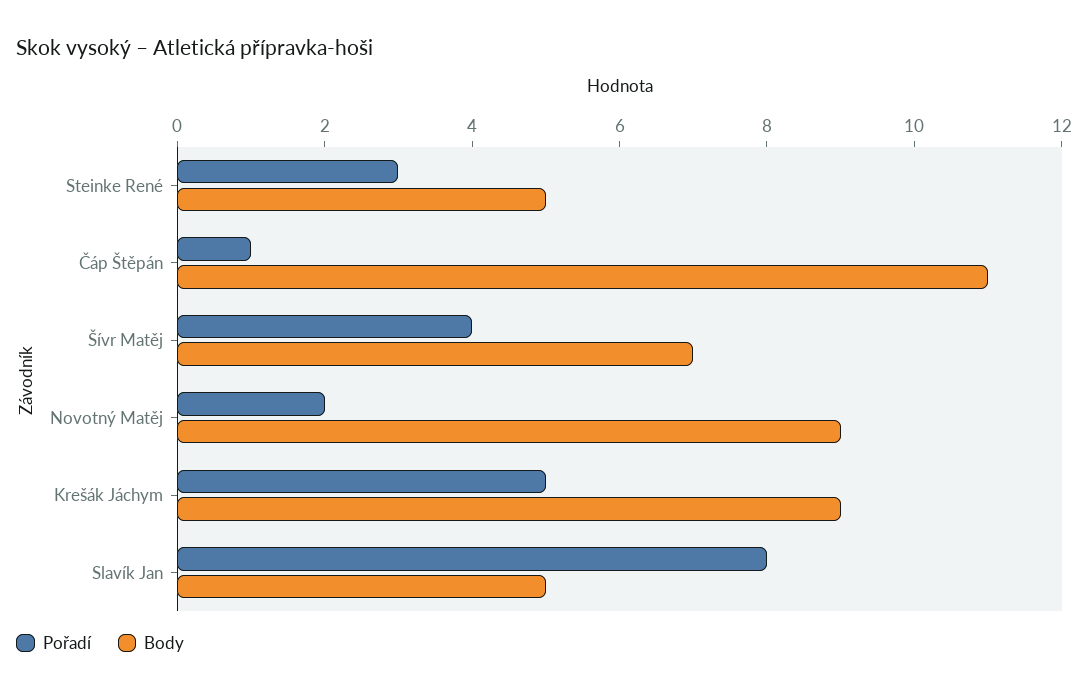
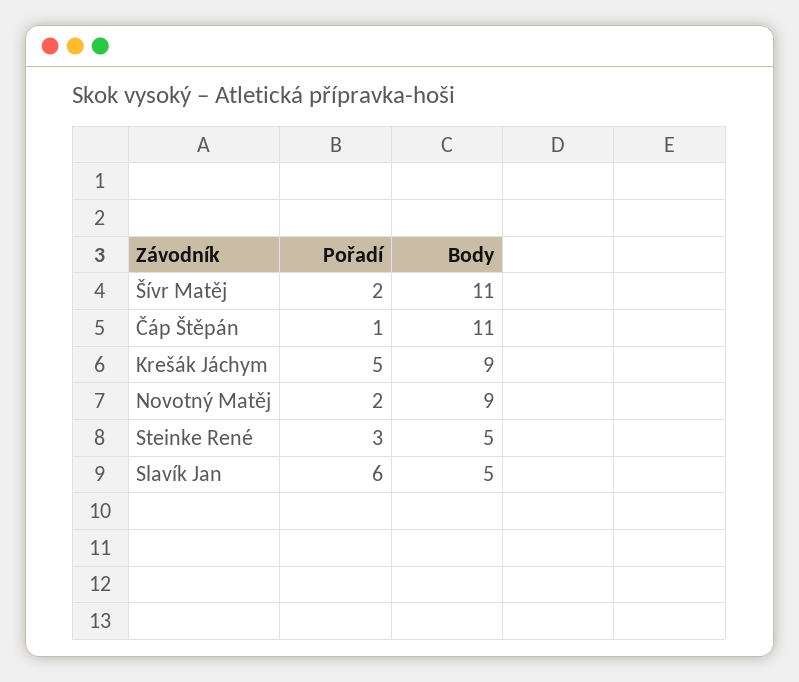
Pořadí, Šívr Matěj: 4 -> 2
Body, Šívr Matěj: 7 -> 11
Pořadí, Slavík Jan: 8 -> 6

